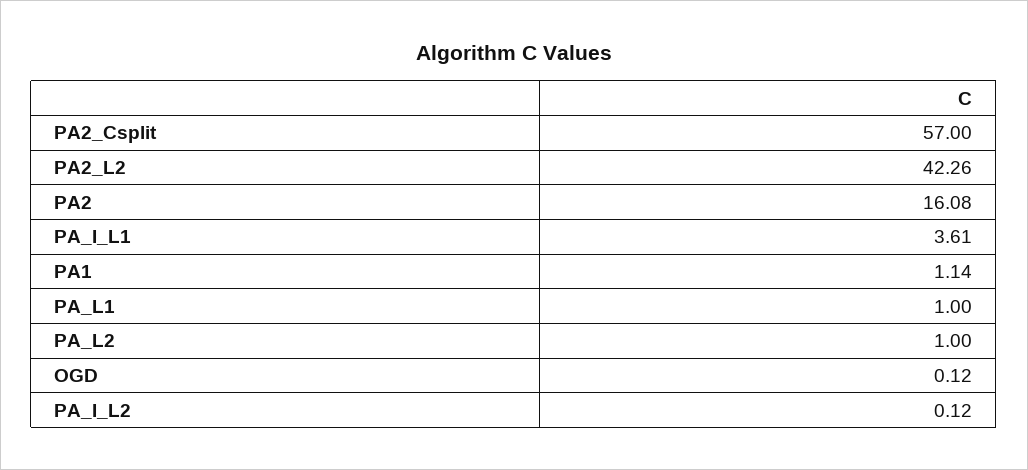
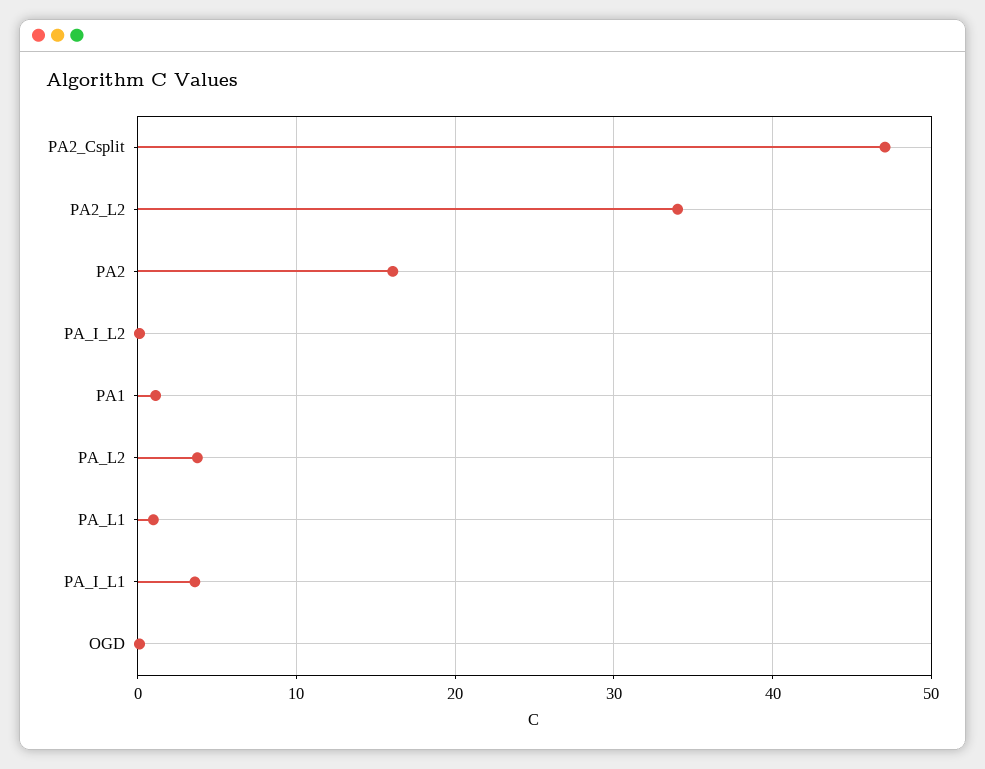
PA2_Csplit: 57 -> 47
PA2_L2: 42.26 -> 34
PA_L2: 1 -> 4

